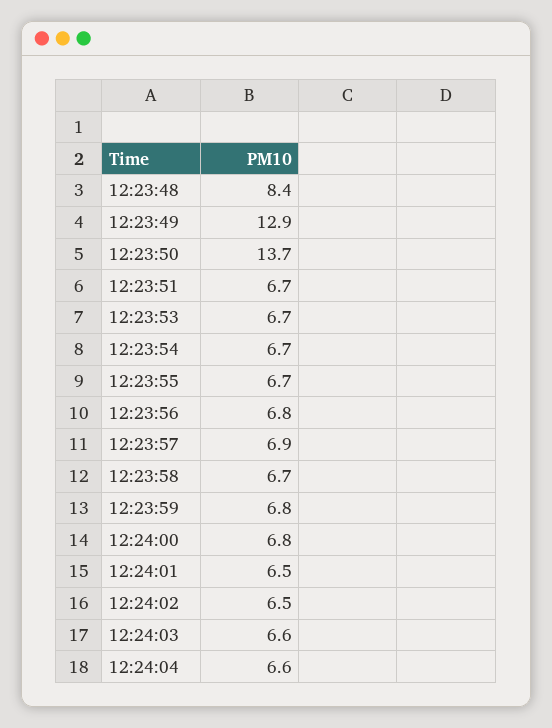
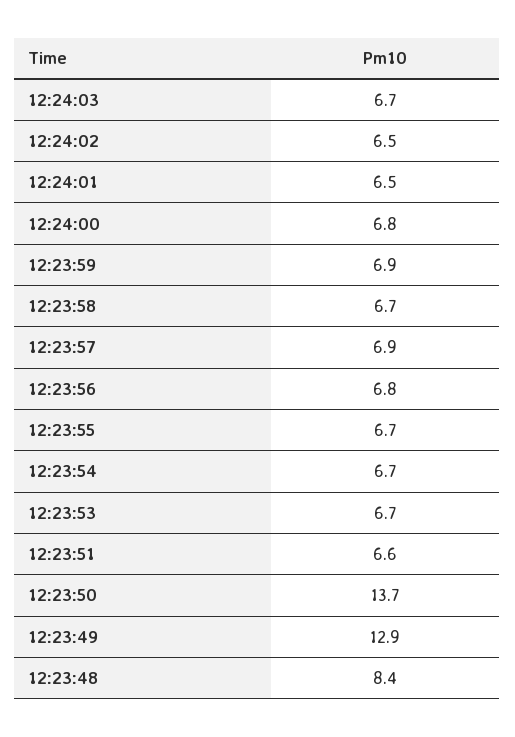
12:23:51: 6.7 -> 6.6
12:23:59: 6.8 -> 6.9
12:24:03: 6.6 -> 6.7
12:24:04: 6.6 -> none

